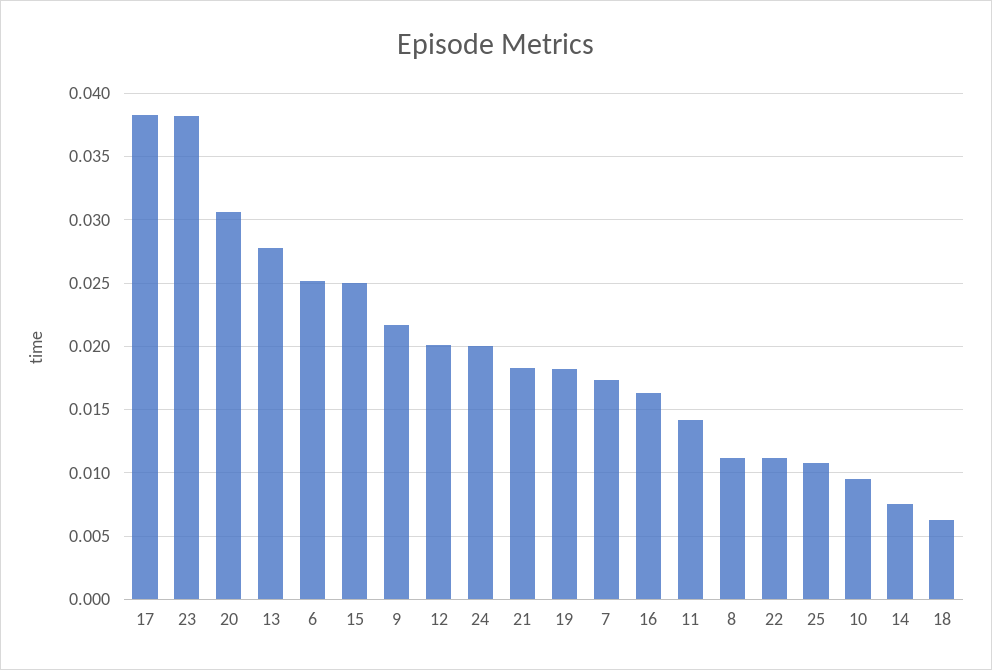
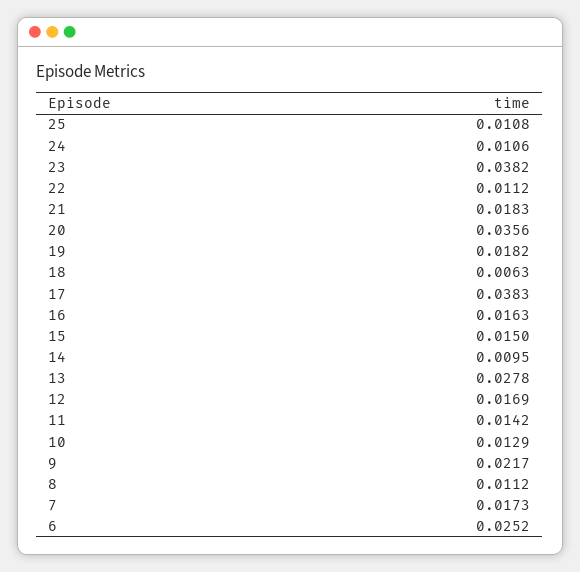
20: 0.0305 -> 0.0356
15: 0.025 -> 0.015
12: 0.02 -> 0.0169
24: 0.02 -> 0.0106
10: 0.0095 -> 0.0129
14: 0.0075 -> 0.0095

